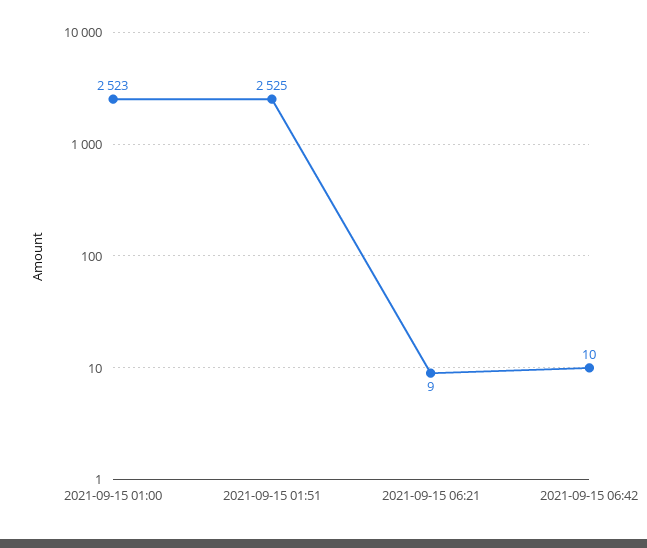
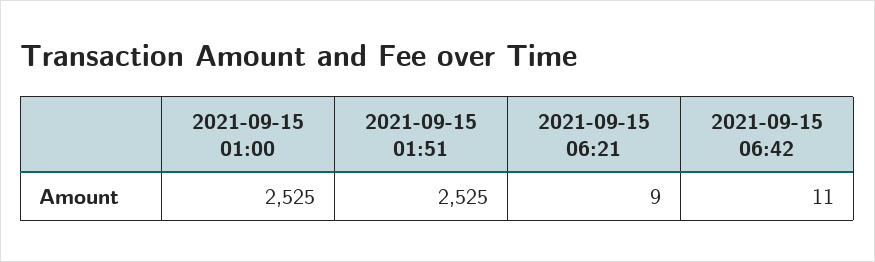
2021-09-15 01:00: 2523 -> 2525
2021-09-15 06:42: 10 -> 11

